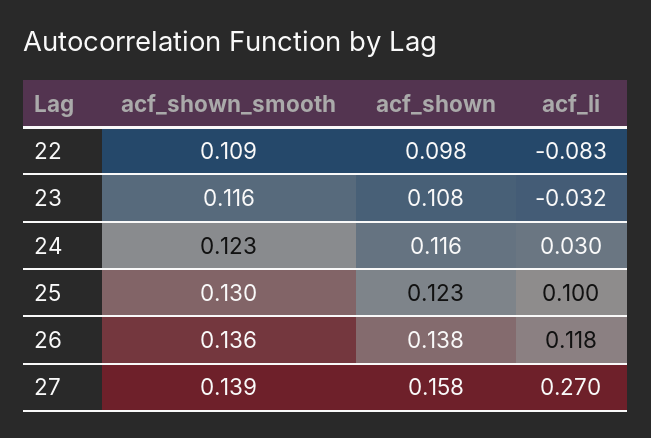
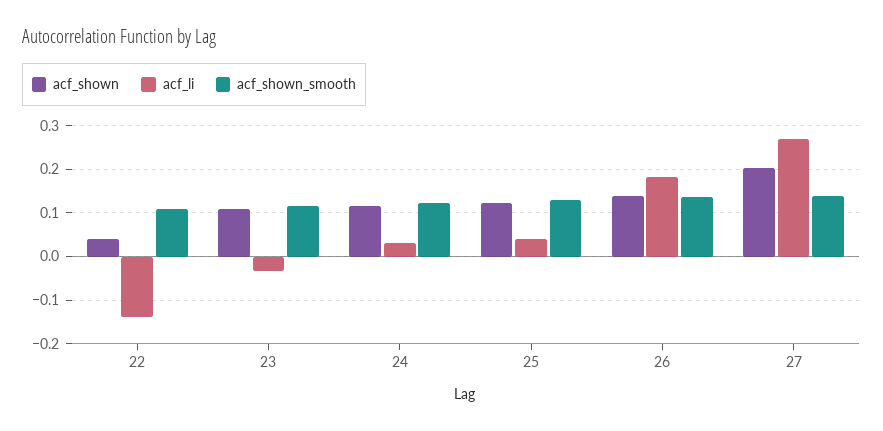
acf_shown, 22: 0.098 -> 0.04
acf_li, 22: -0.083 -> -0.14
acf_li, 25: 0.1 -> 0.04
acf_li, 26: 0.118 -> 0.18
acf_shown, 27: 0.158 -> 0.2

